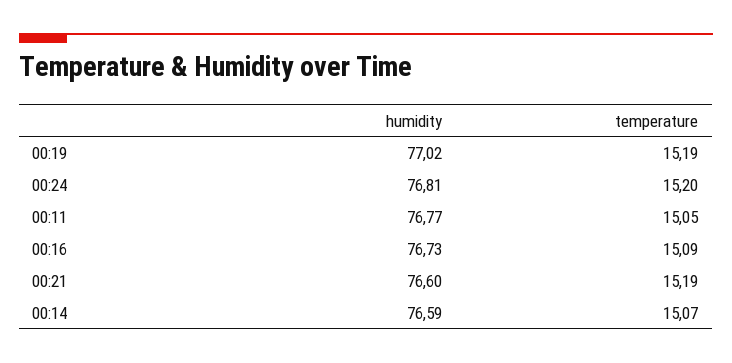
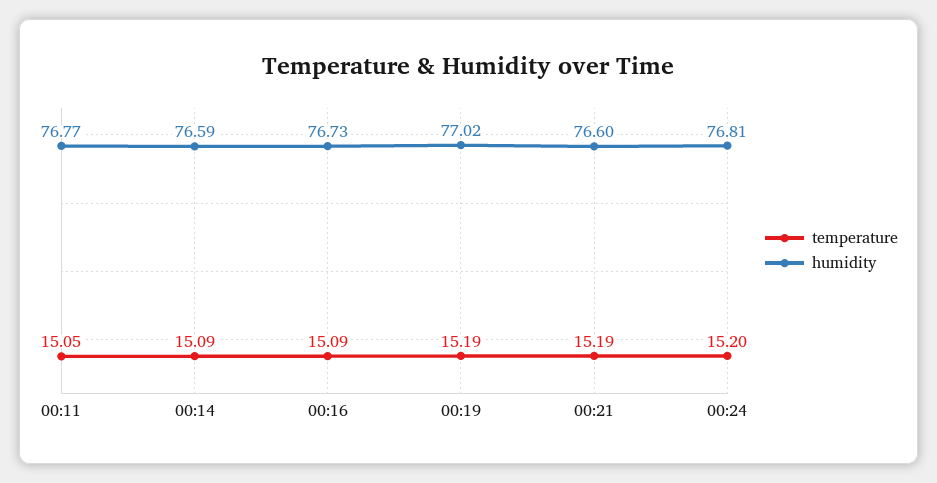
temperature, 00:14: 15.07 -> 15.09

